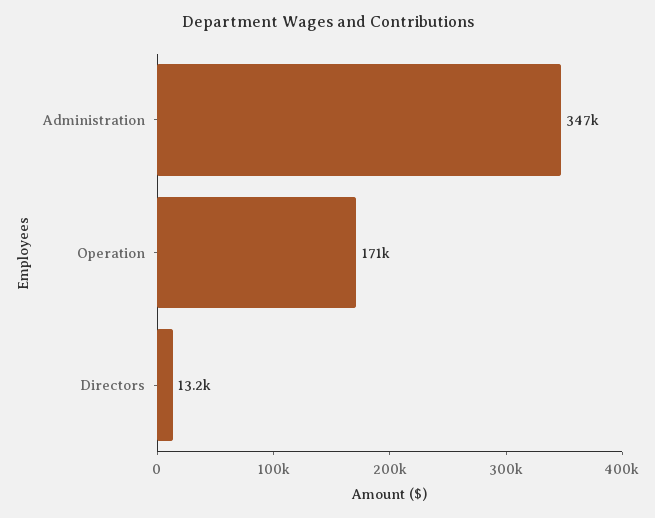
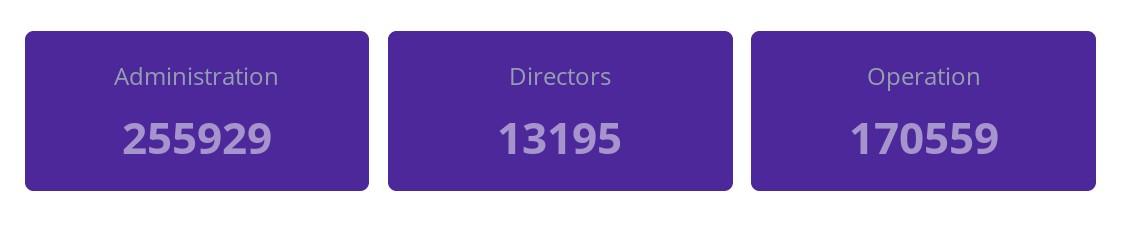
Administration: 347000 -> 255929

